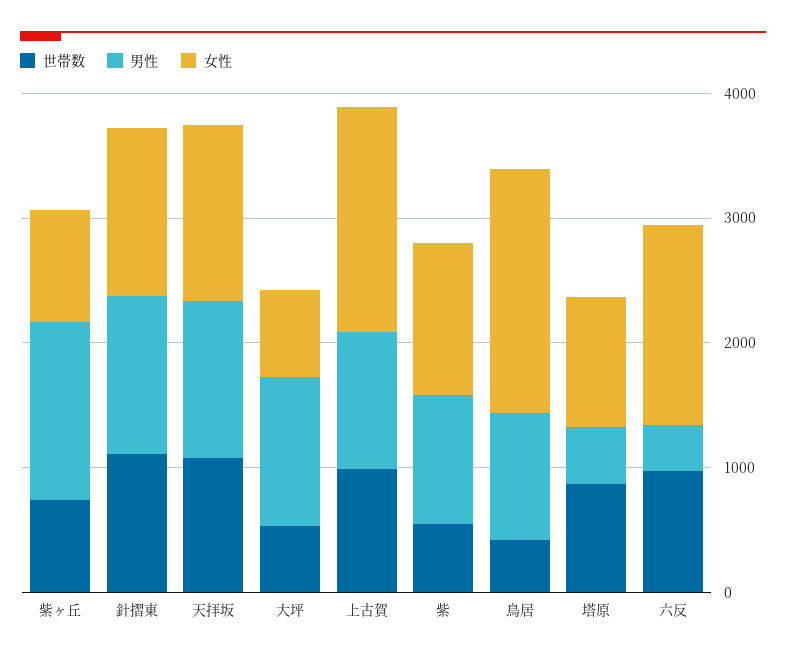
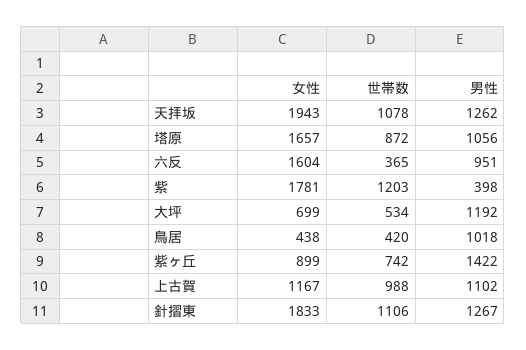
女性, 針摺東: 1400 -> 1833
女性, 天拝坂: 1400 -> 1943
女性, 上古賀: 1800 -> 1167
世帯数, 紫: 600 -> 1203
男性, 紫: 1000 -> 398
女性, 紫: 1200 -> 1781
女性, 鳥居: 2000 -> 438
男性, 塔原: 400 -> 1056
女性, 塔原: 1000 -> 1657
世帯数, 六反: 1000 -> 365
男性, 六反: 400 -> 951

